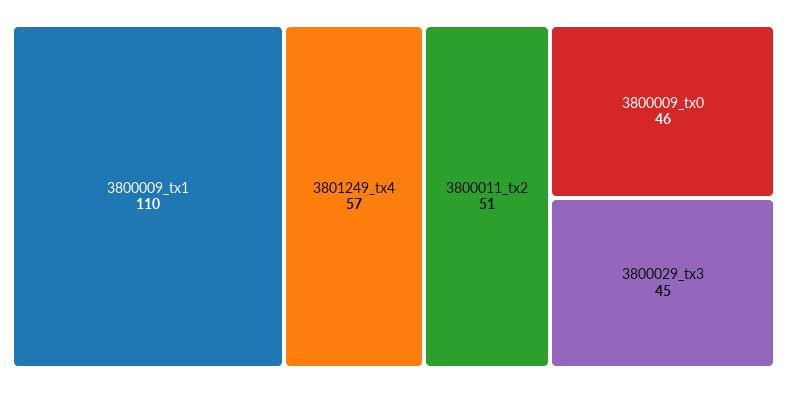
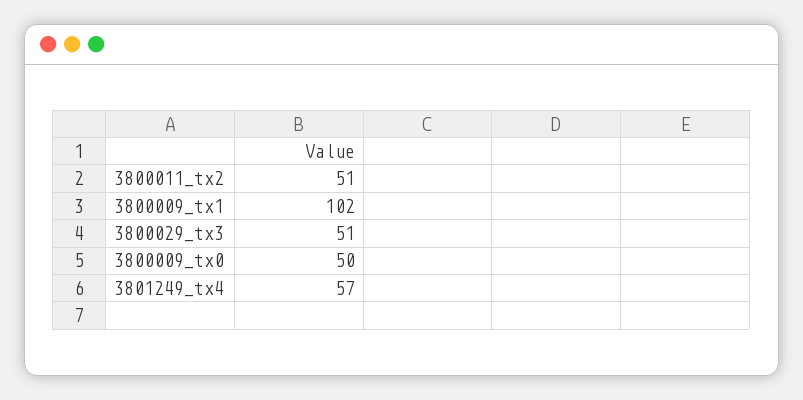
3800009_tx1: 110 -> 102
3800009_tx0: 46 -> 50
3800029_tx3: 45 -> 51

